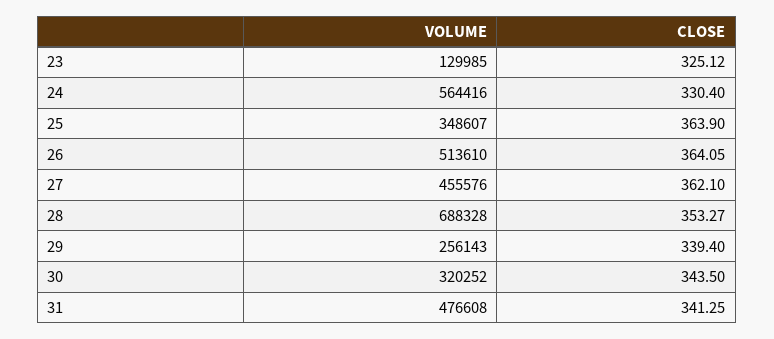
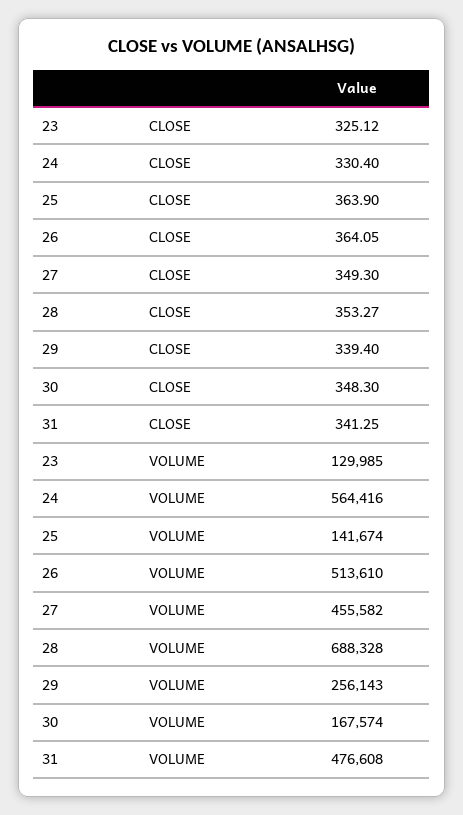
VOLUME, 25: 348607 -> 141674
VOLUME, 27: 455576 -> 455582
CLOSE, 27: 362.1 -> 349.3
VOLUME, 30: 320252 -> 167574
CLOSE, 30: 343.5 -> 348.3

